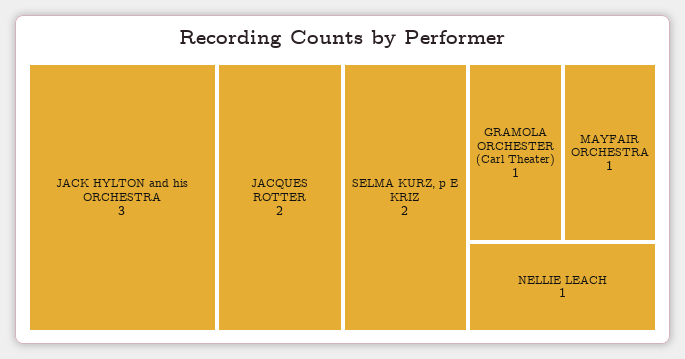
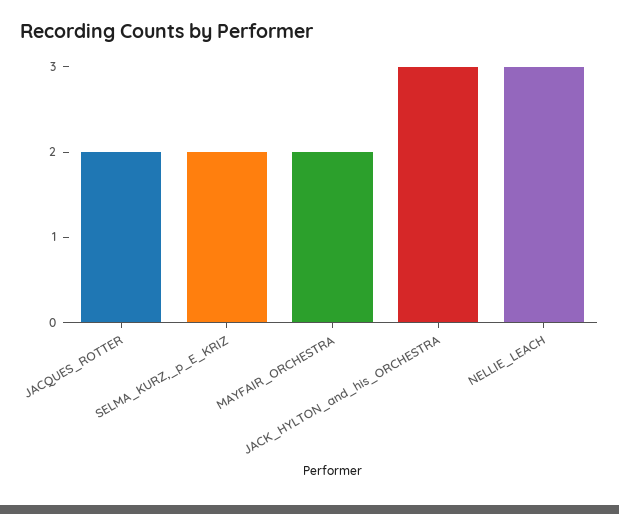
GRAMOLA ORCHESTER (Carl Theater): 1 -> none
MAYFAIR ORCHESTRA: 1 -> 2
NELLIE LEACH: 1 -> 3

